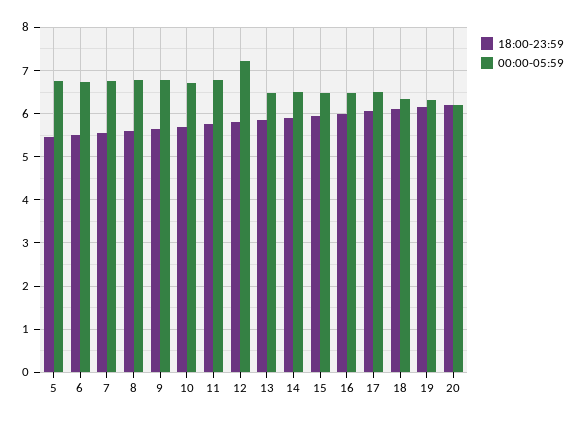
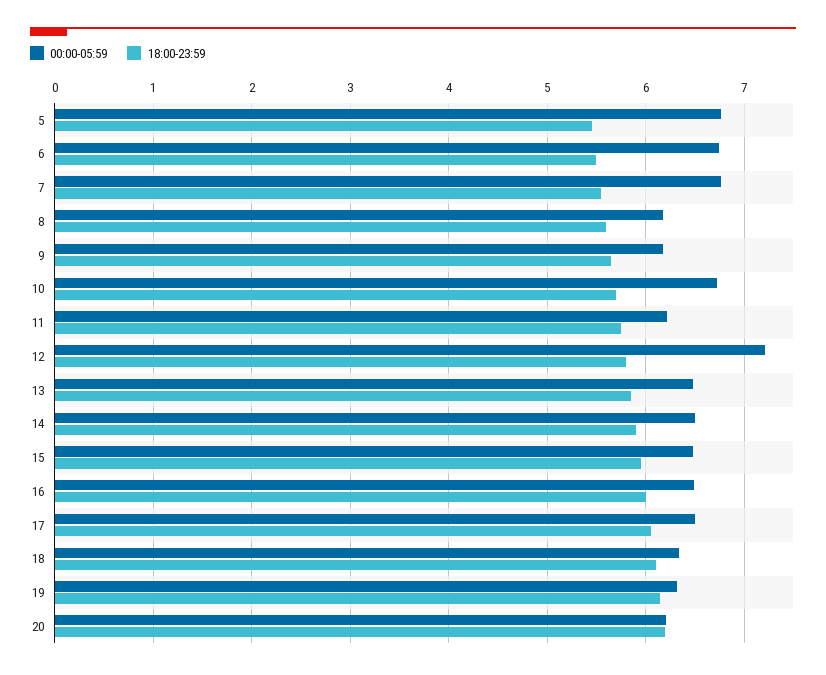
00:00-05:59, 8: 6.8 -> 6.2
00:00-05:59, 9: 6.8 -> 6.2
00:00-05:59, 11: 6.8 -> 6.2

